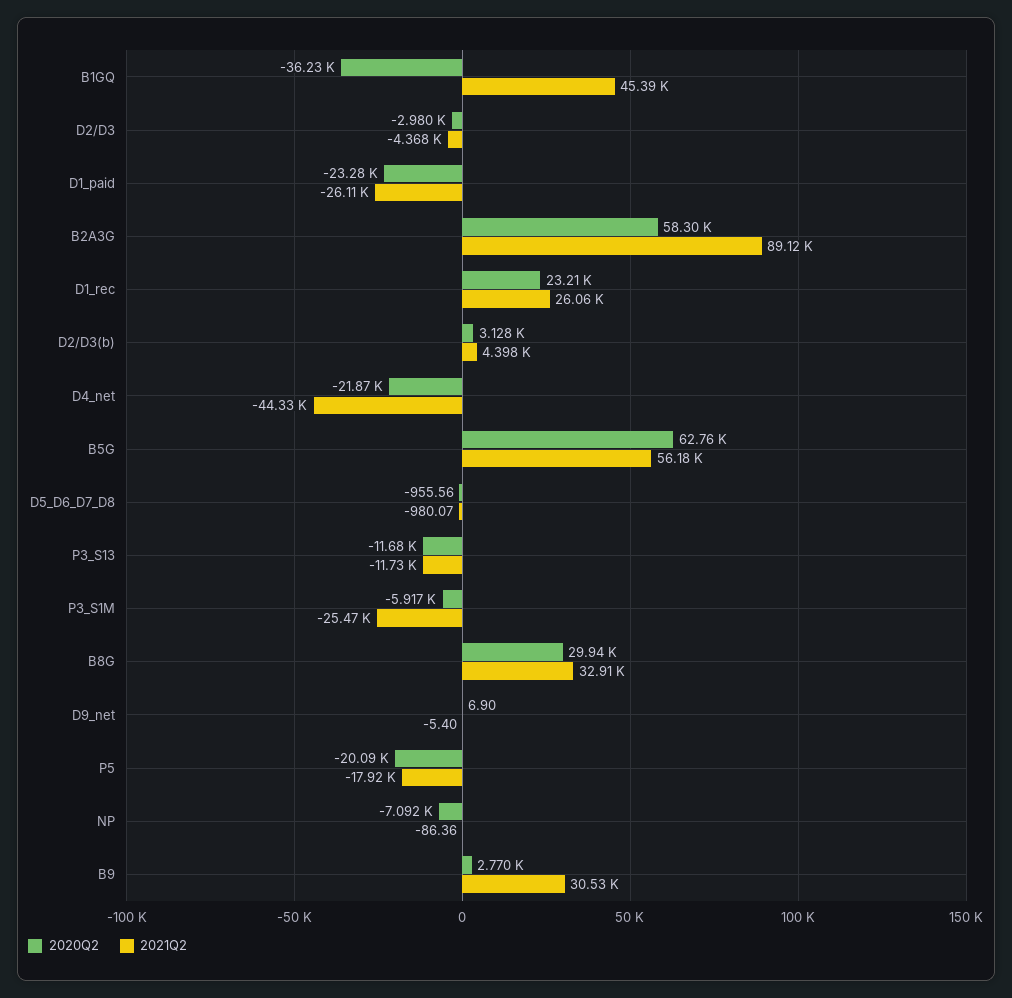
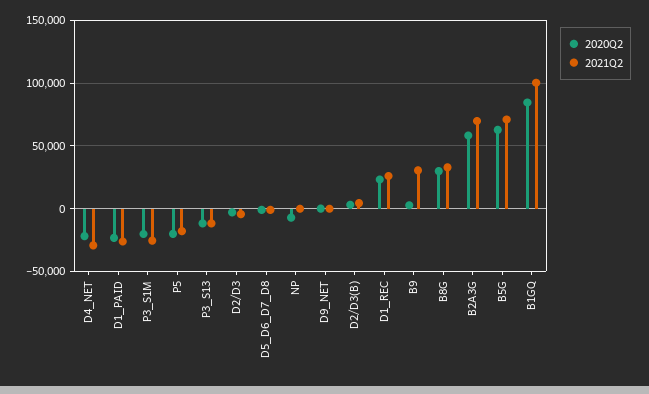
2020Q2, B1GQ: -36230 -> 85000
2021Q2, B1GQ: 45390 -> 100000
2021Q2, B2A3G: 89120 -> 70000
2021Q2, D4_net: -44330 -> -30000
2021Q2, B5G: 56180 -> 70000
2020Q2, P3_S1M: -5917 -> -20000

